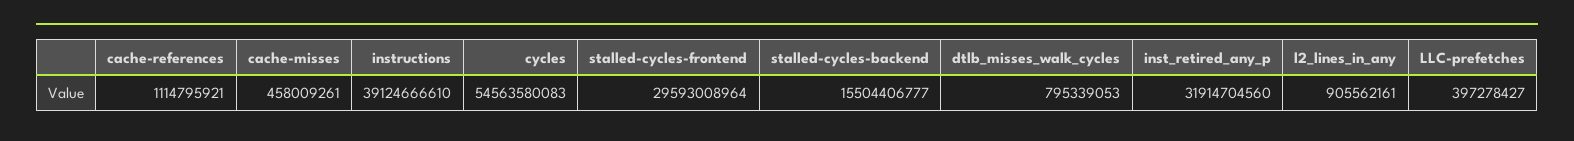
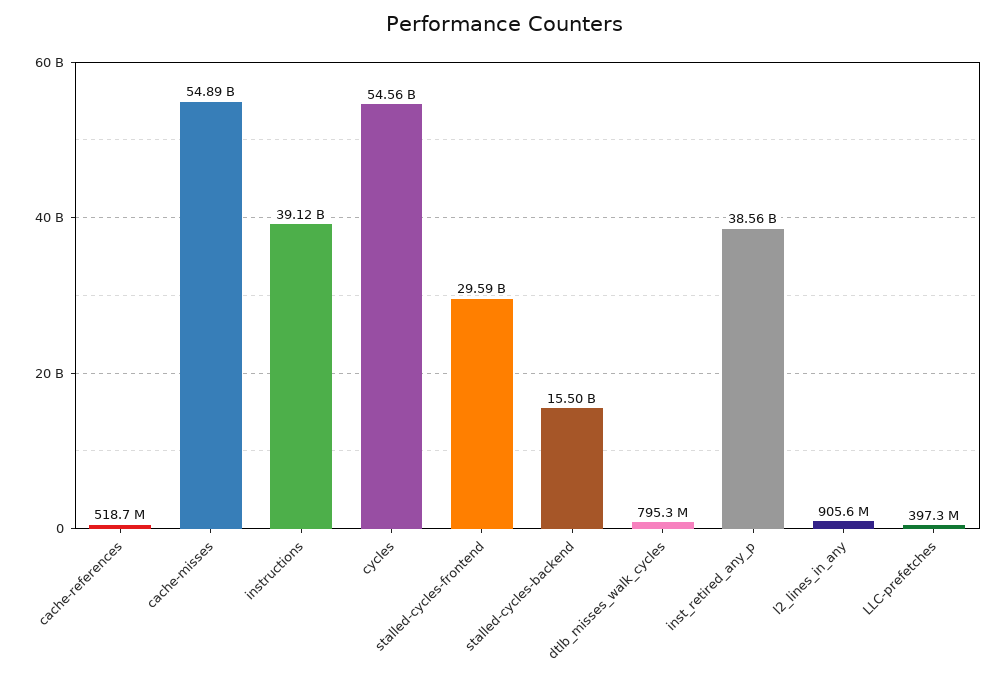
cache-references: 1114795921 -> 518700000
cache-misses: 458009261 -> 54890000000
inst_retired_any_p: 31914704560 -> 38560000000

